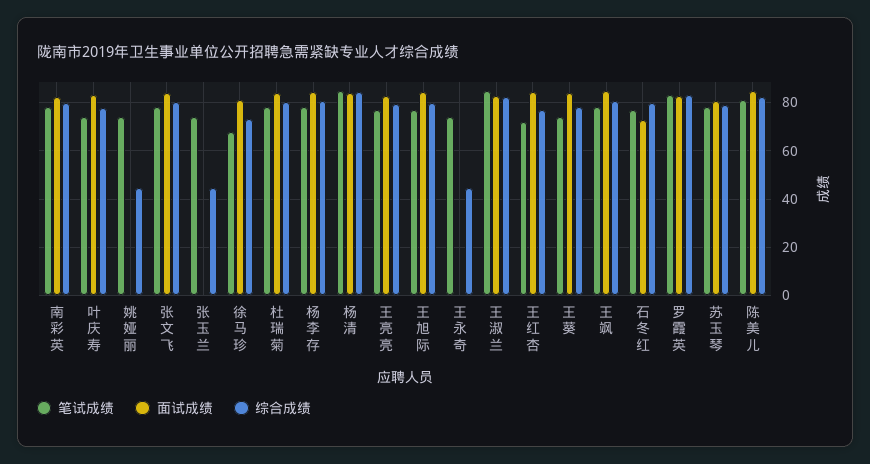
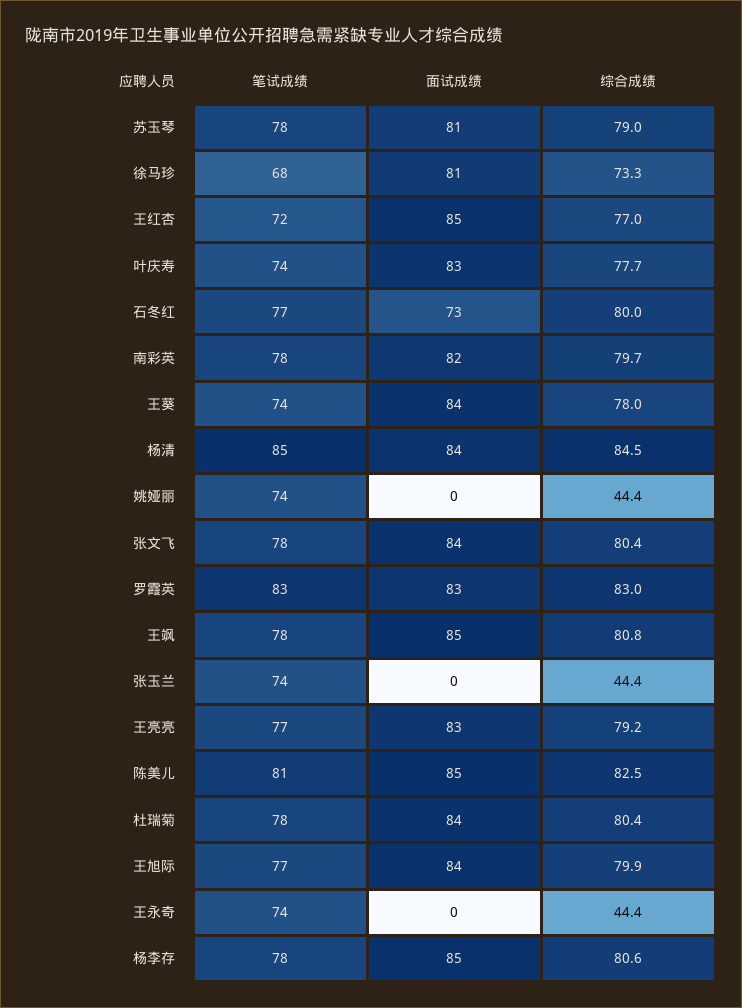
笔试成绩, 王淑兰: 85 -> none
面试成绩, 王淑兰: 82.5 -> none
综合成绩, 王淑兰: 82.5 -> none

